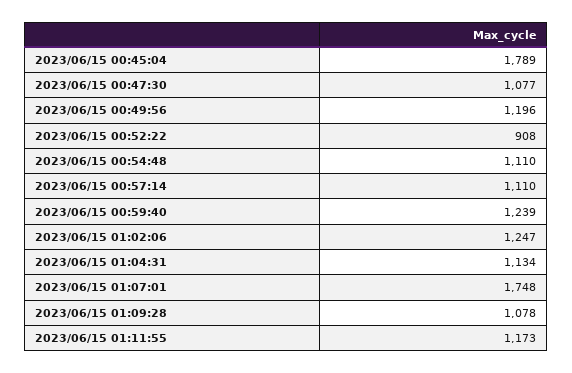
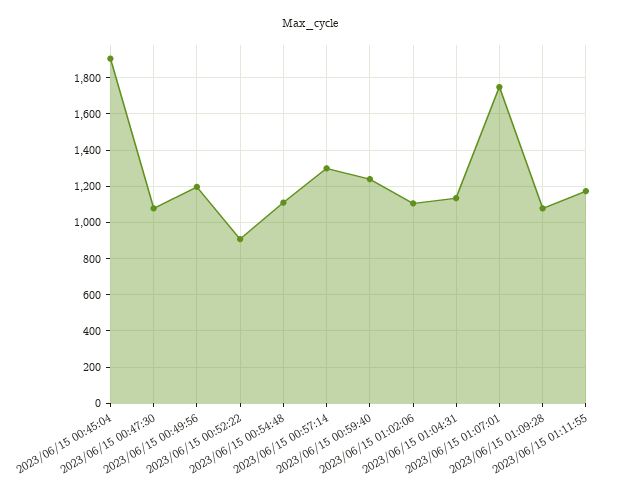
2023/06/15 00:45:04: 1789 -> 1900
2023/06/15 00:57:14: 1110 -> 1300
2023/06/15 01:02:06: 1247 -> 1100

